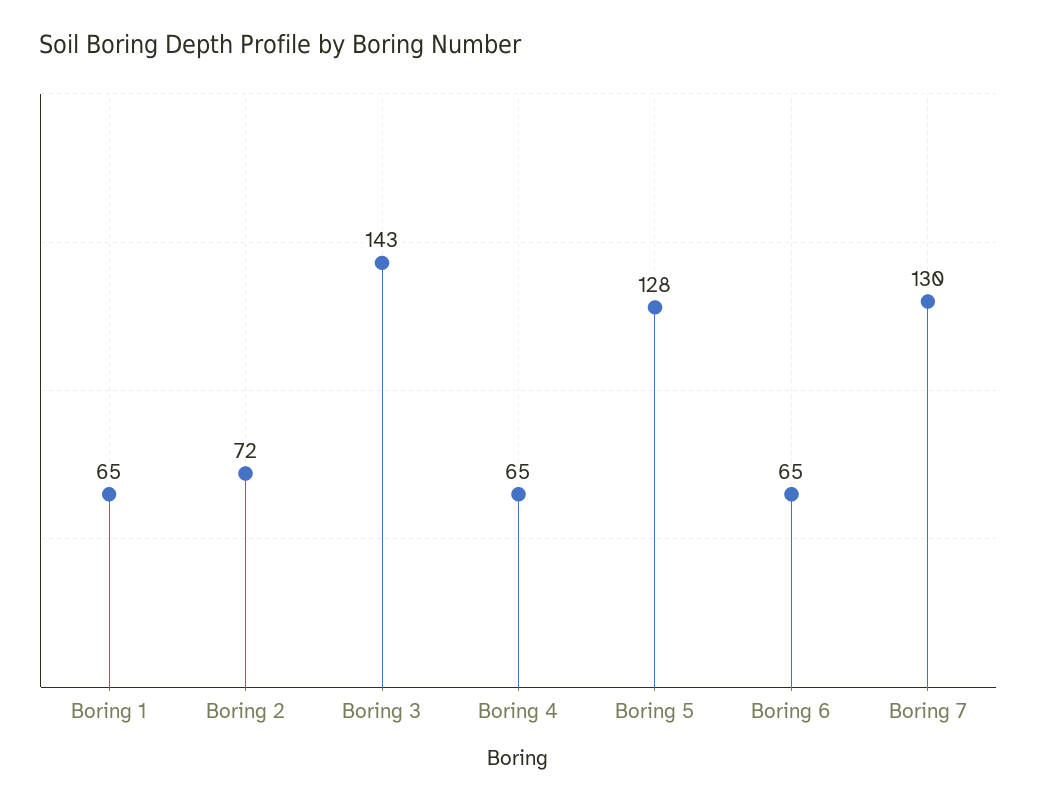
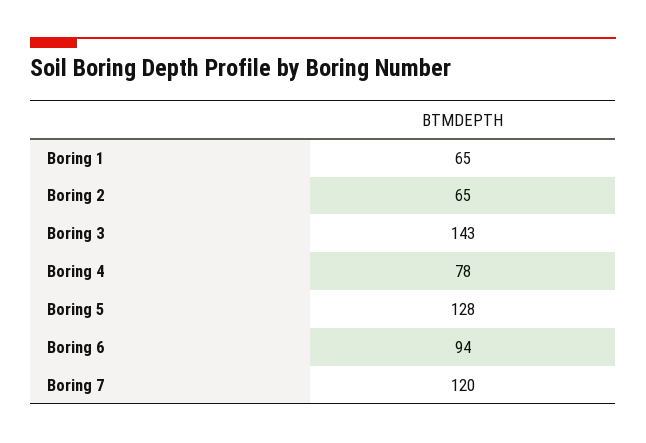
Boring 2: 72 -> 65
Boring 4: 65 -> 78
Boring 6: 65 -> 94
Boring 7: 130 -> 120

